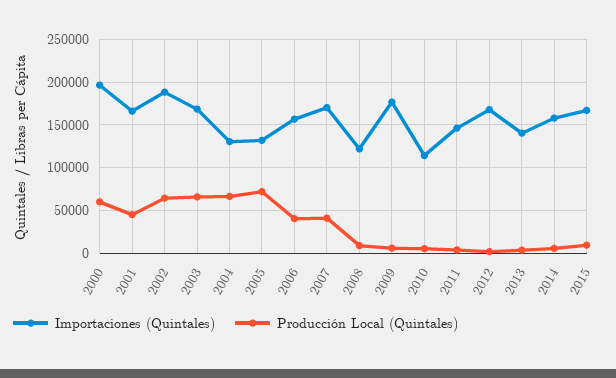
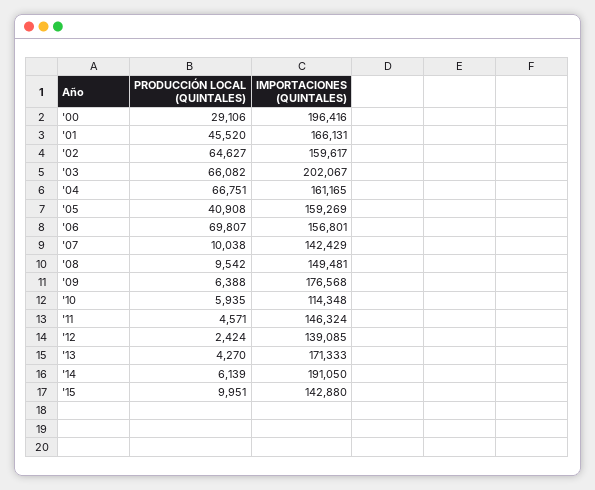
Producción Local (Quintales), 2000: 60000 -> 29106
Importaciones (Quintales), 2002: 190000 -> 159617
Importaciones (Quintales), 2003: 170000 -> 202067
Importaciones (Quintales), 2004: 130000 -> 161165
Importaciones (Quintales), 2005: 130000 -> 159269
Producción Local (Quintales), 2005: 70000 -> 40908
Producción Local (Quintales), 2006: 40000 -> 69807
Importaciones (Quintales), 2007: 170000 -> 142429
Producción Local (Quintales), 2007: 40000 -> 10038
Importaciones (Quintales), 2008: 120000 -> 149481
Importaciones (Quintales), 2012: 170000 -> 139085
Importaciones (Quintales), 2013: 140000 -> 171333
Importaciones (Quintales), 2014: 160000 -> 191050
Importaciones (Quintales), 2015: 170000 -> 142880

